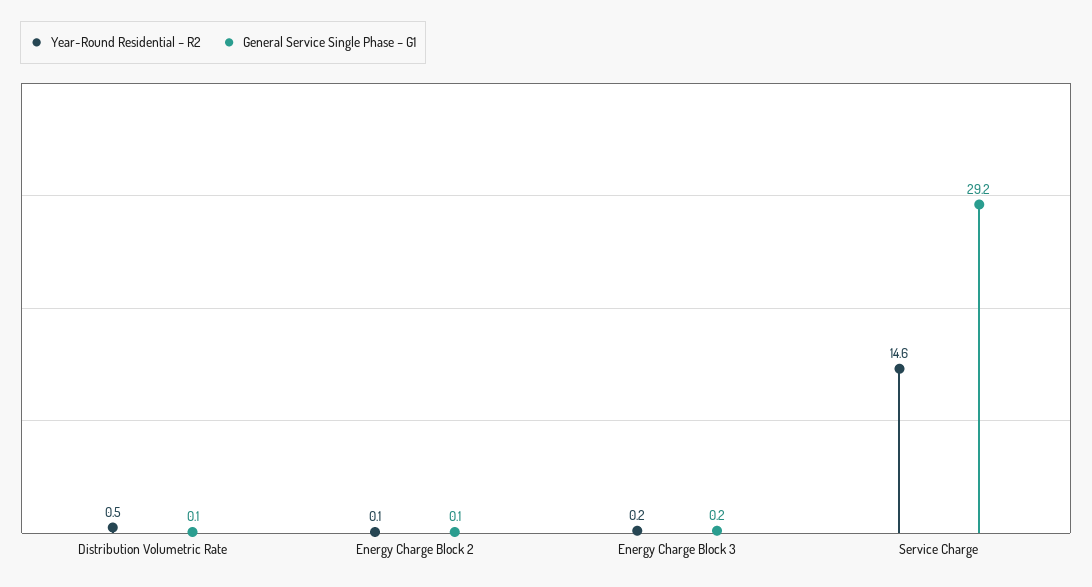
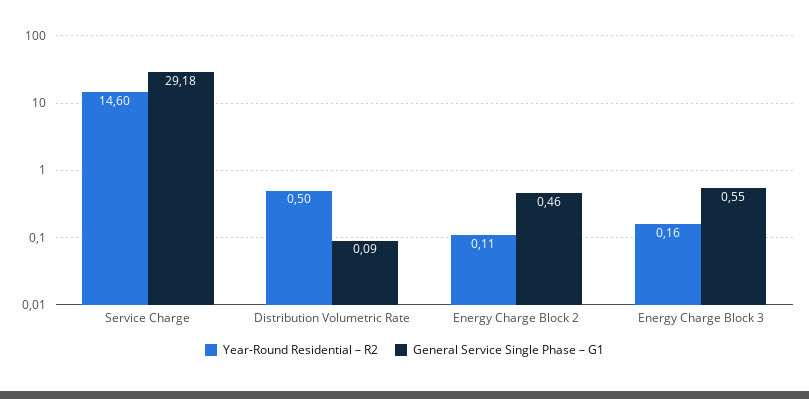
General Service Single Phase – G1, Energy Charge Block 2: 0.1 -> 0.46
General Service Single Phase – G1, Energy Charge Block 3: 0.2 -> 0.55

